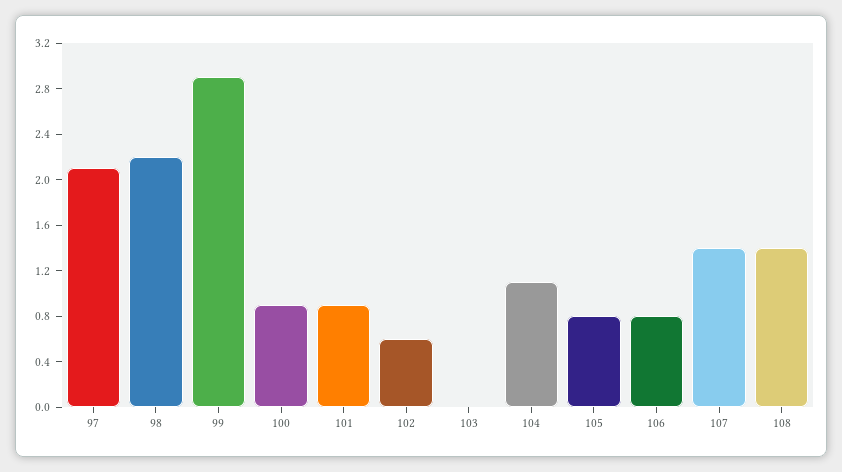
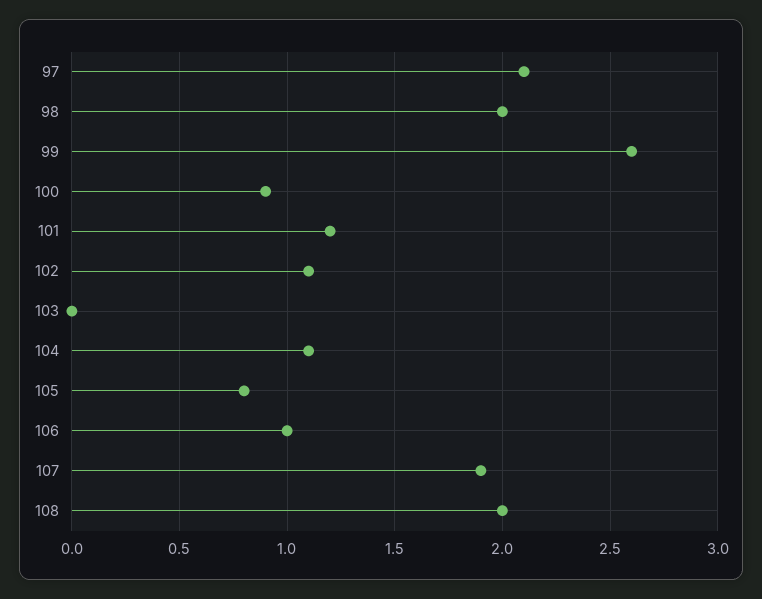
98: 2.2 -> 2
99: 2.9 -> 2.6
101: 0.9 -> 1.2
102: 0.6 -> 1.1
106: 0.8 -> 1
107: 1.4 -> 1.9
108: 1.4 -> 2

